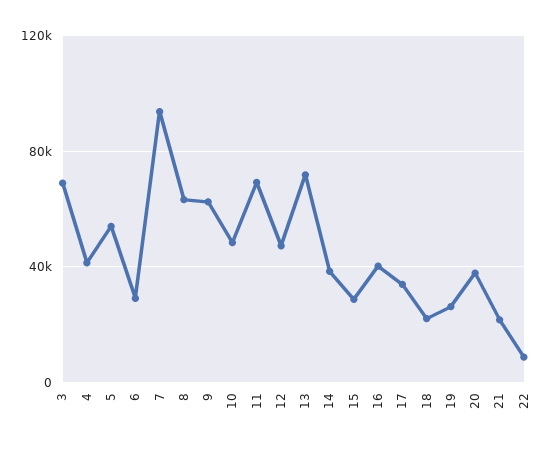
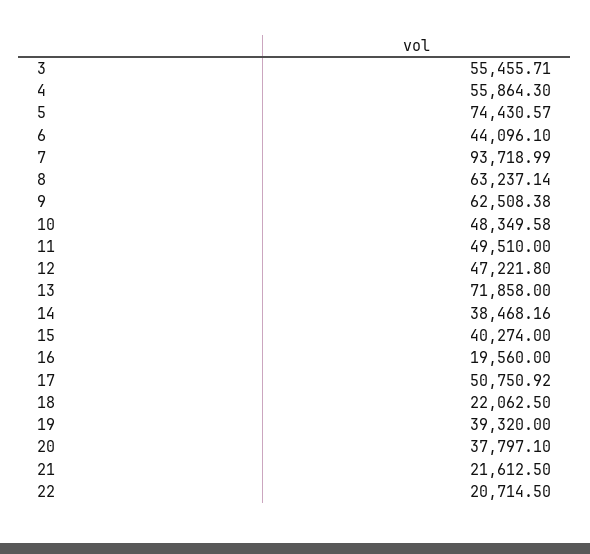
3: 70000 -> 55455.71
4: 40000 -> 55864.3
5: 55000 -> 74430.57
6: 30000 -> 44096.1
11: 70000 -> 49510
15: 30000 -> 40274
16: 40000 -> 19560
17: 35000 -> 50750.92
19: 25000 -> 39320
22: 10000 -> 20714.5

